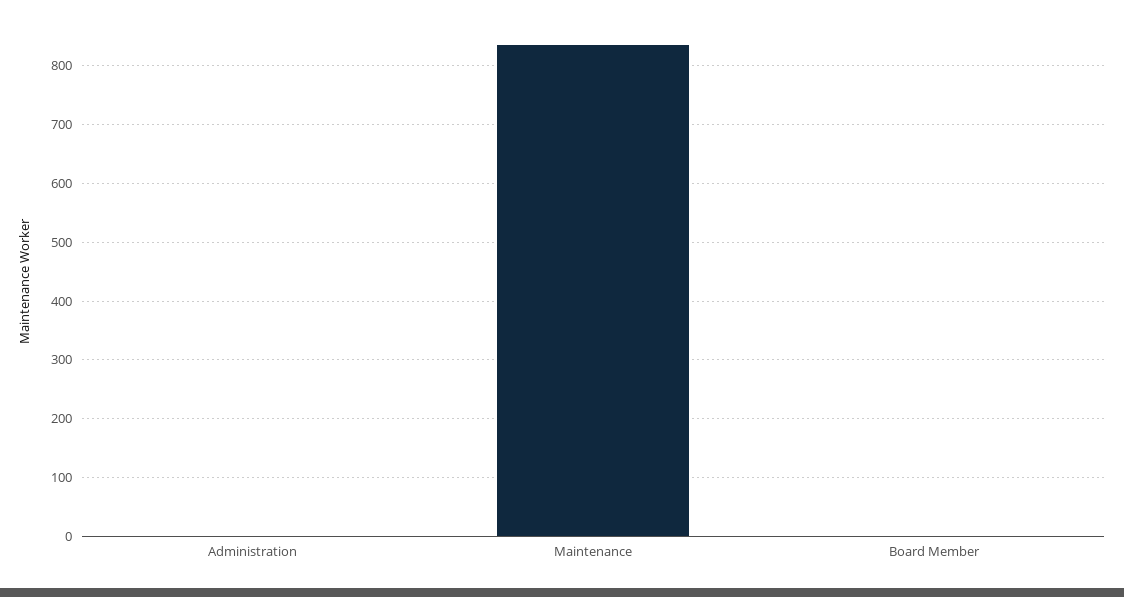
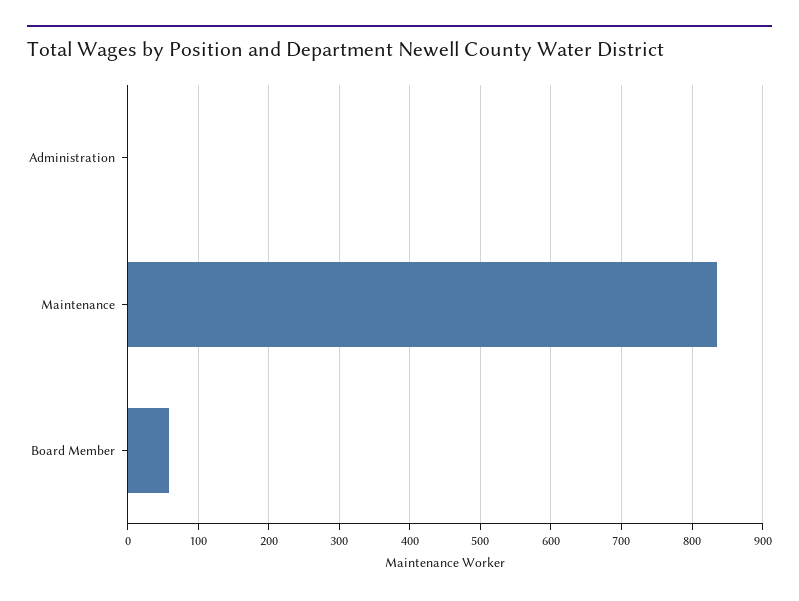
Board Member: 0 -> 60

